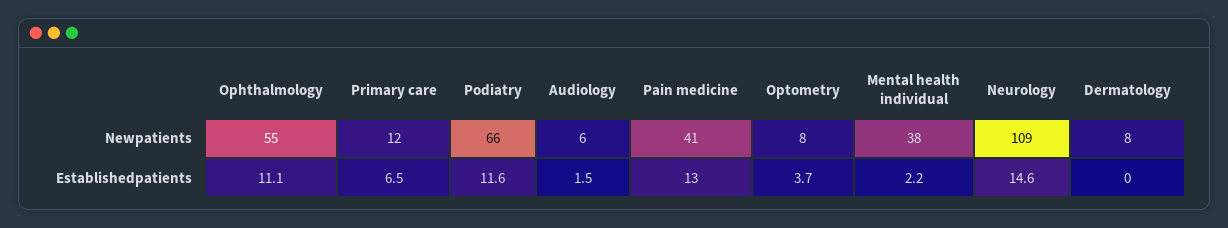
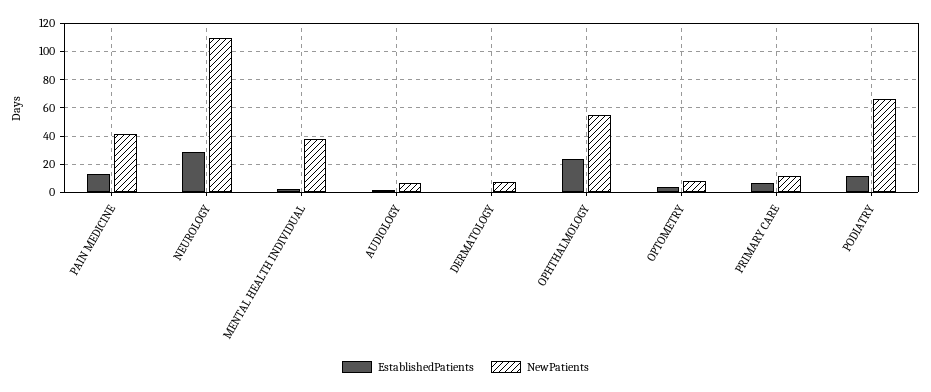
Establishedpatients, Ophthalmology: 11.1 -> 25
Establishedpatients, Neurology: 14.6 -> 30

